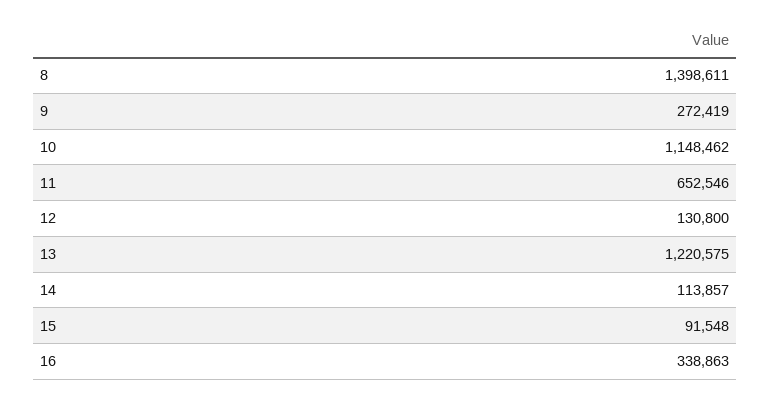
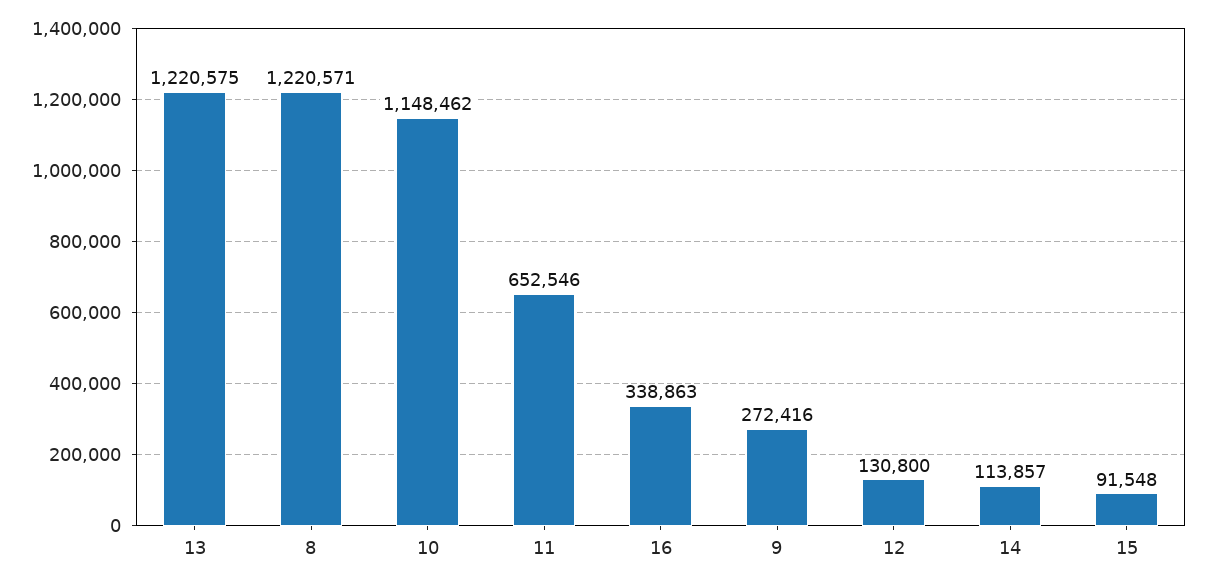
8: 1398611 -> 1220571
9: 272419 -> 272416

